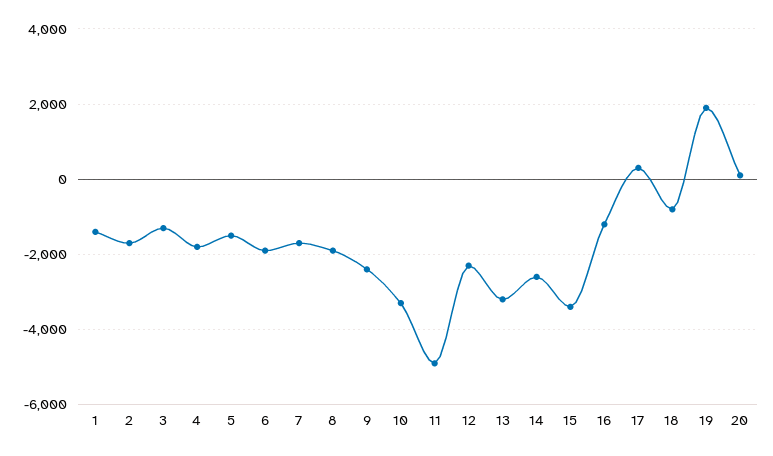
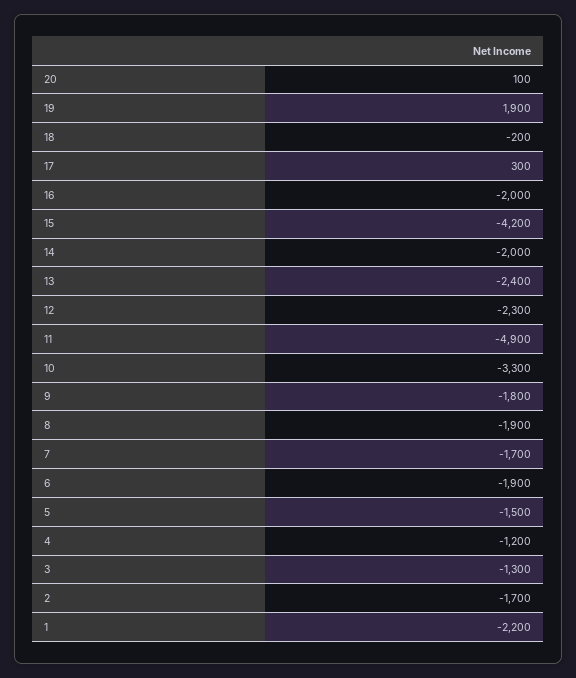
1: -1400 -> -2200
4: -1800 -> -1200
9: -2400 -> -1800
13: -3200 -> -2400
14: -2600 -> -2000
15: -3400 -> -4200
16: -1200 -> -2000
18: -800 -> -200

